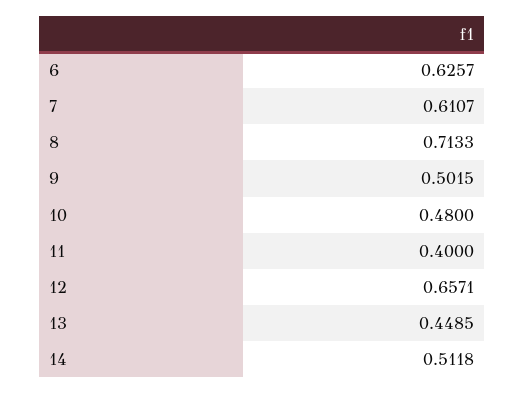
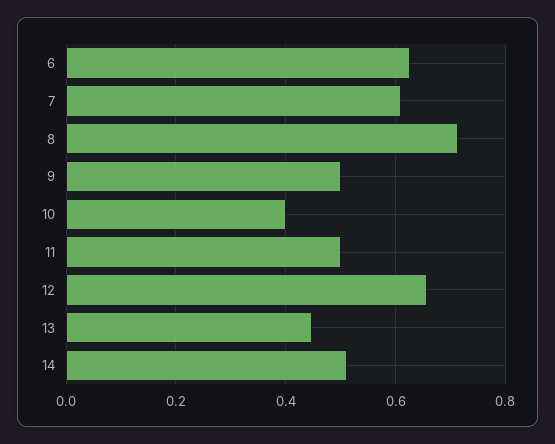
10: 0.48 -> 0.4
11: 0.4 -> 0.5

